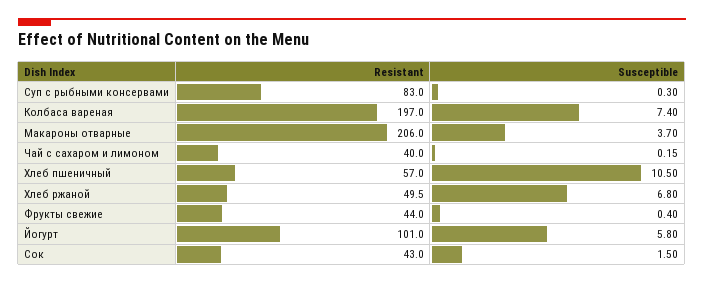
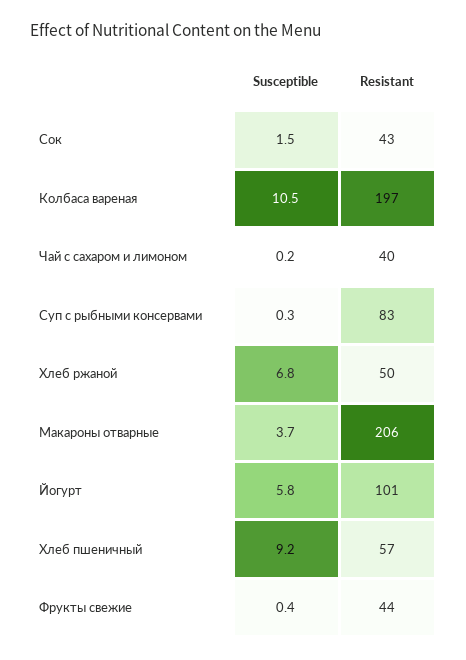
Susceptible, Колбаса вареная: 7.4 -> 10.5
Susceptible, Хлеб пшеничный: 10.5 -> 9.2

